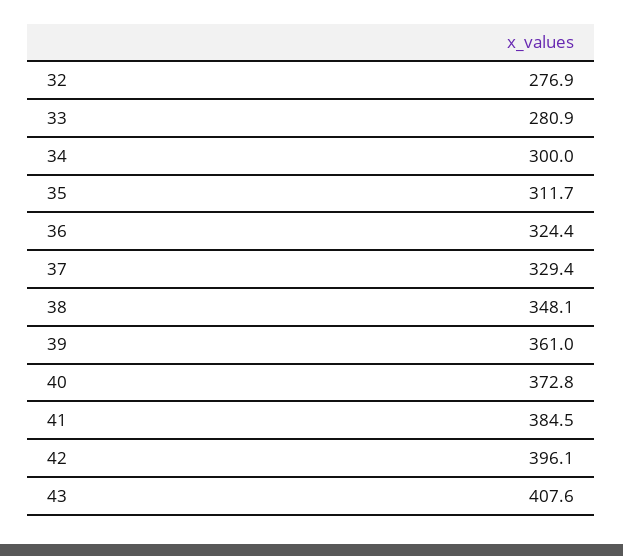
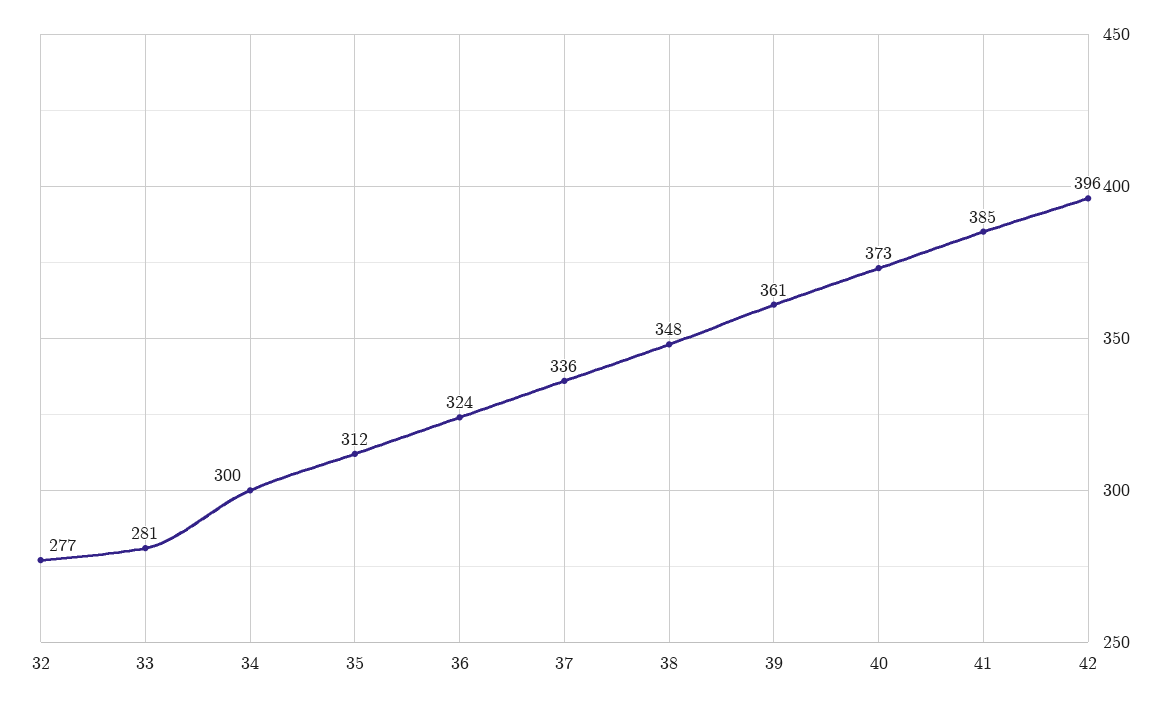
37: 329.4 -> 336
43: 407.6 -> none

